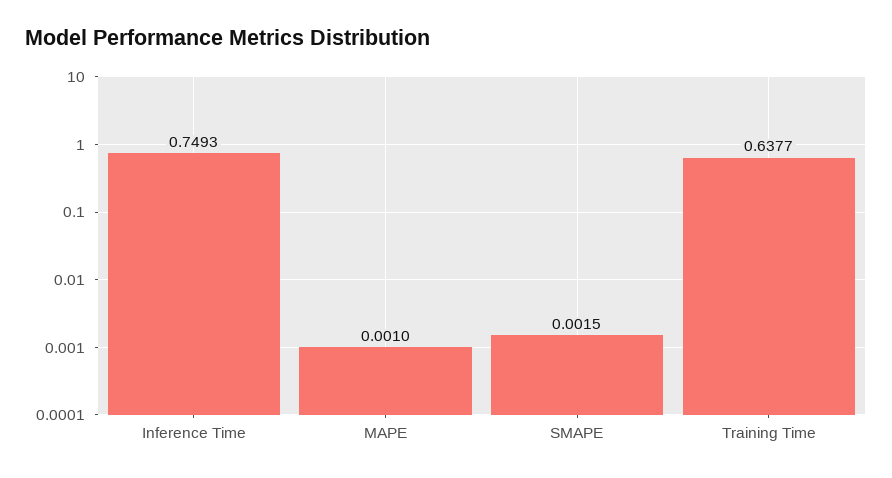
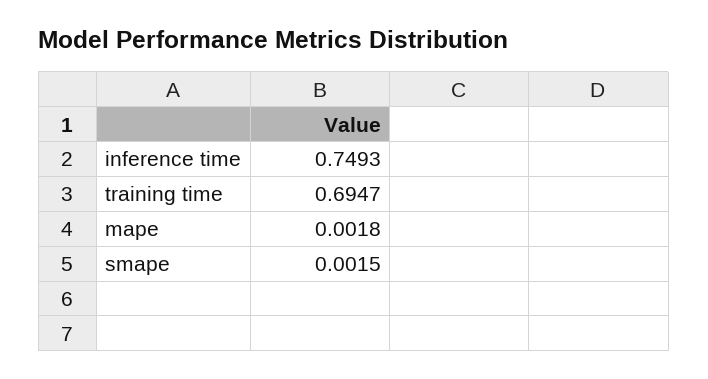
MAPE: 0.001 -> 0.0018
Training Time: 0.6377 -> 0.6947

